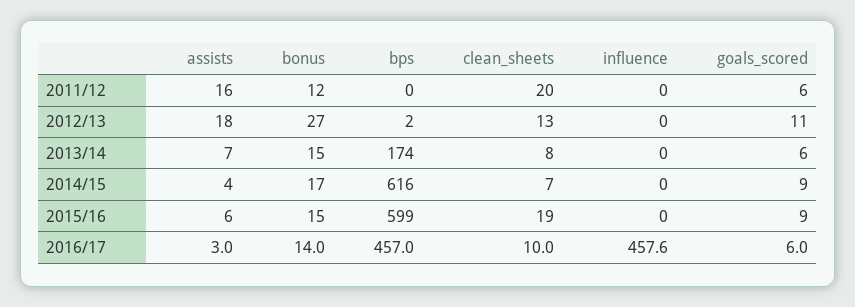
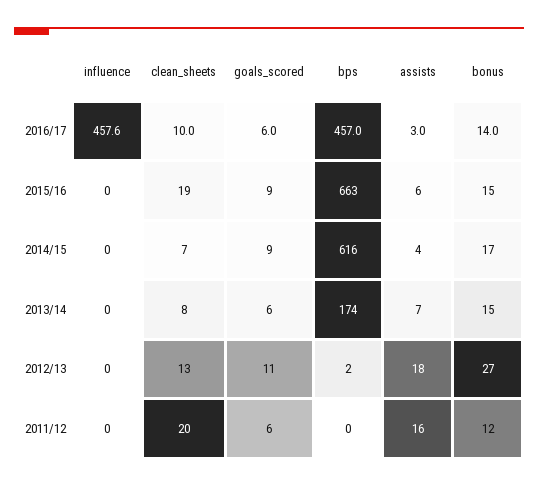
bps, 2015/16: 599 -> 663

